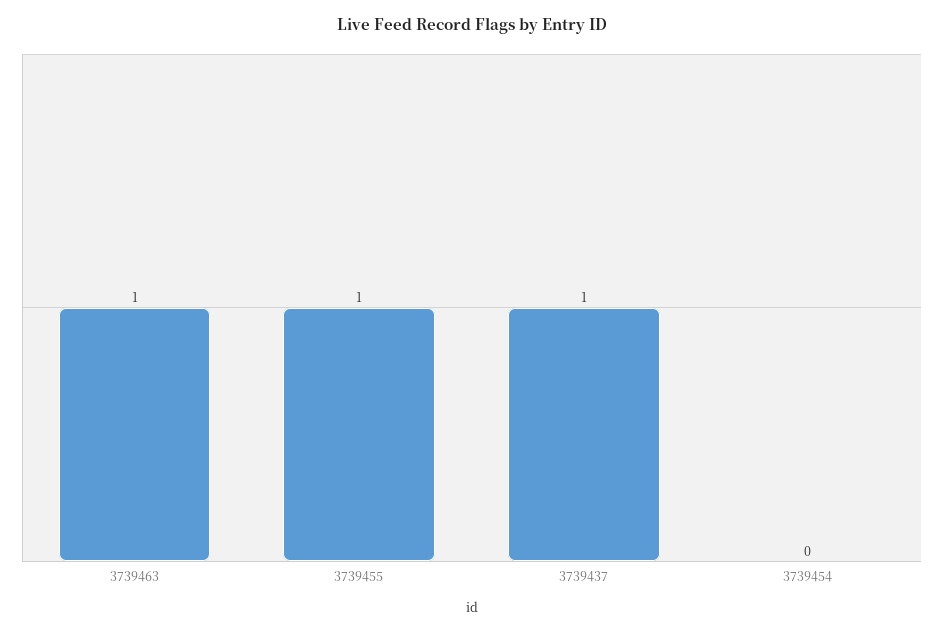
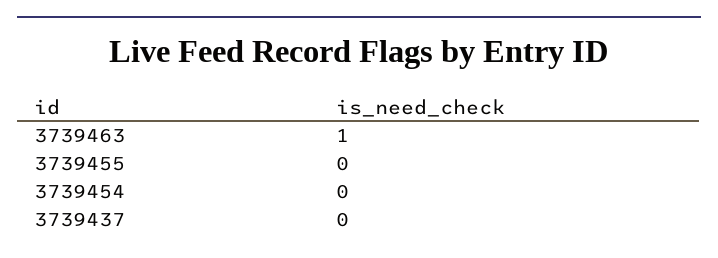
3739455: 1 -> 0
3739437: 1 -> 0

